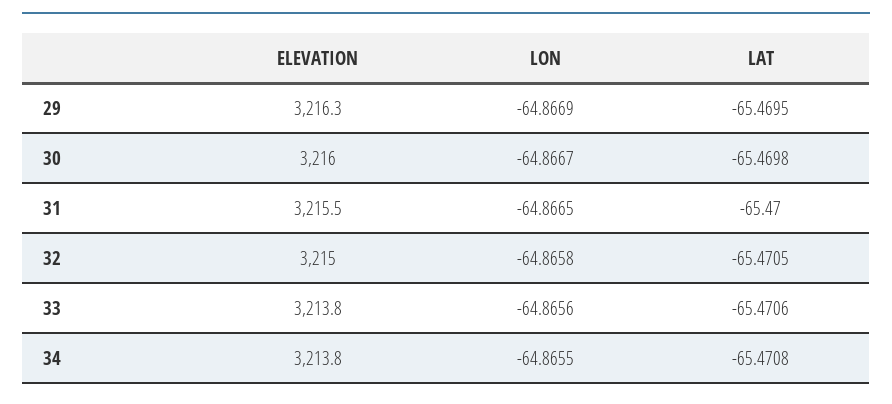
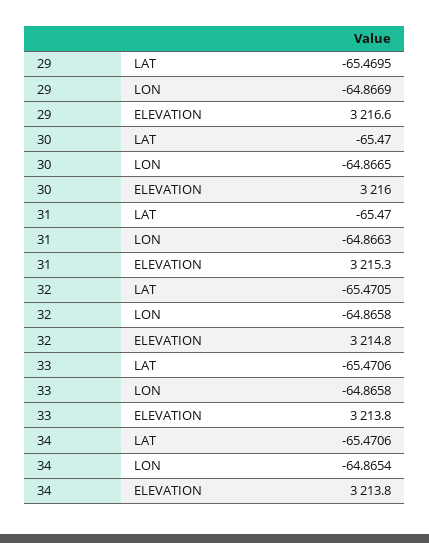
ELEVATION, 29: 3216.3 -> 3216.6
LON, 30: -64.8667 -> -64.8665
LAT, 30: -65.4698 -> -65.47
ELEVATION, 31: 3215.5 -> 3215.3
LON, 31: -64.8665 -> -64.8663
ELEVATION, 32: 3215 -> 3214.8
LON, 33: -64.8656 -> -64.8658
LON, 34: -64.8655 -> -64.8654
LAT, 34: -65.4708 -> -65.4706

